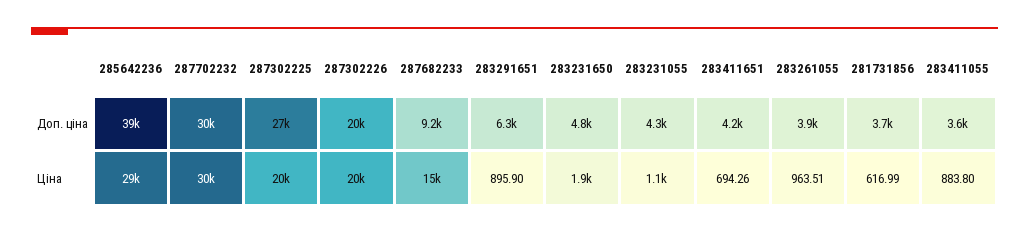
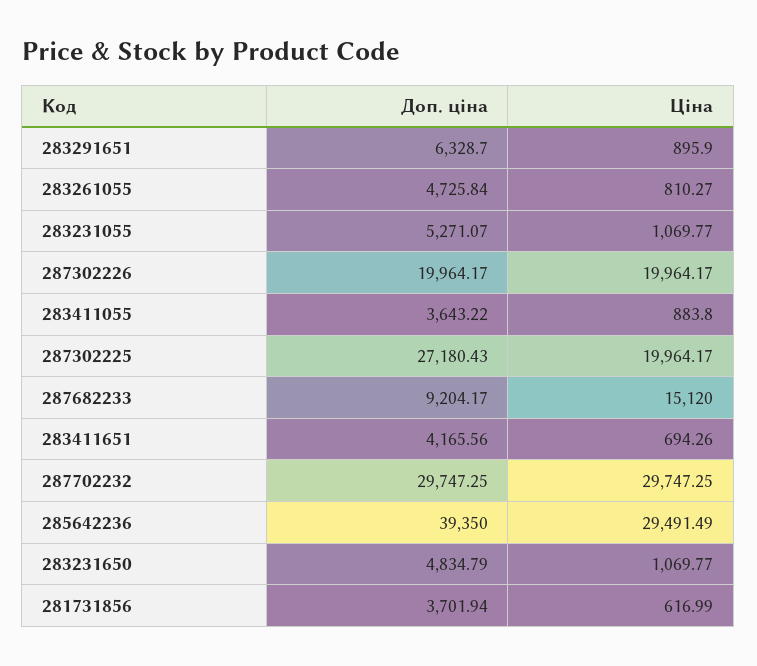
283231055, Доп. ціна: 4300 -> 5271.07
283261055, Доп. ціна: 3900 -> 4725.84
283231650, Ціна: 1900 -> 1069.77
283261055, Ціна: 963.51 -> 810.27

